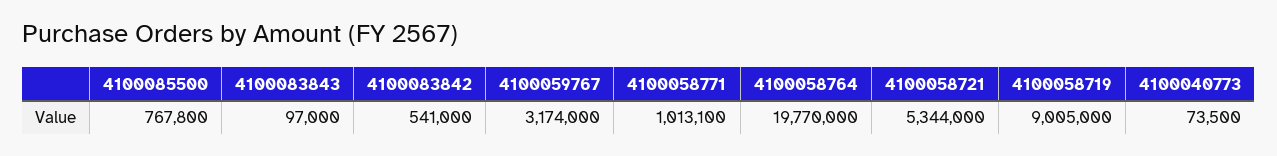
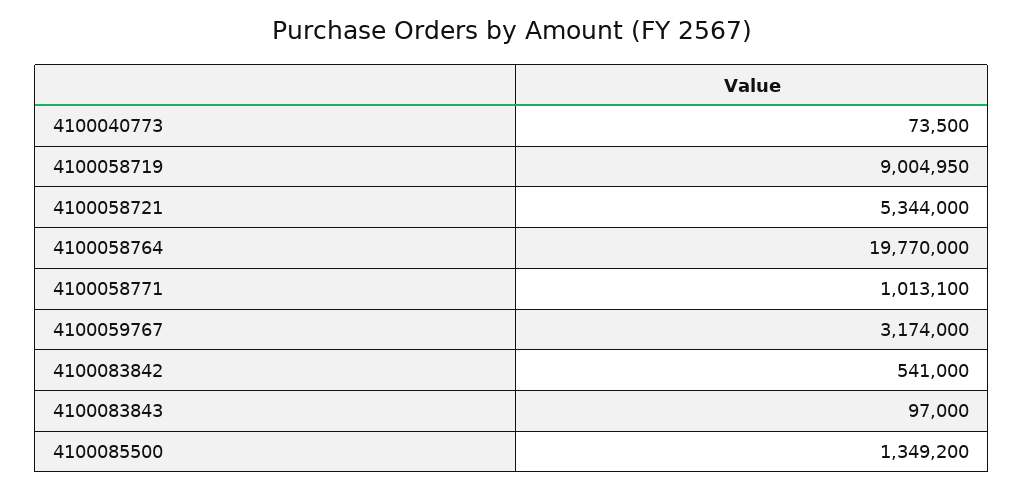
4100085500: 767800 -> 1349200
4100058719: 9005000 -> 9004950

